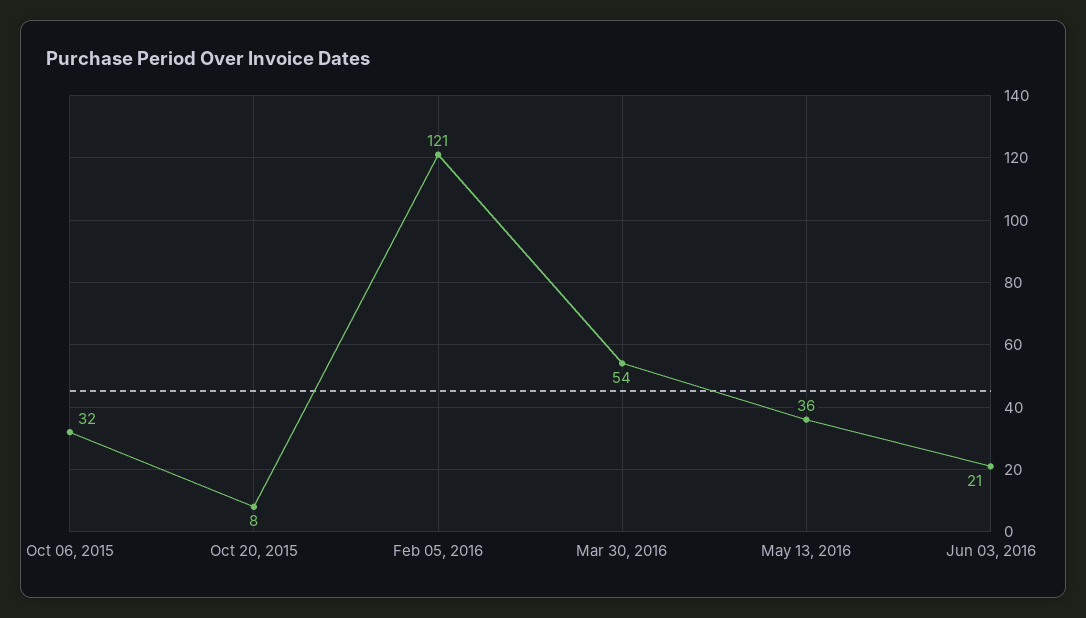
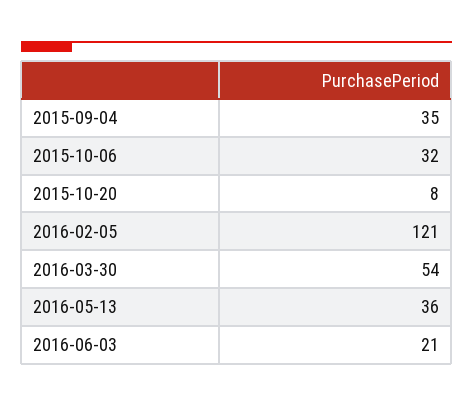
2015-09-04: none -> 35

